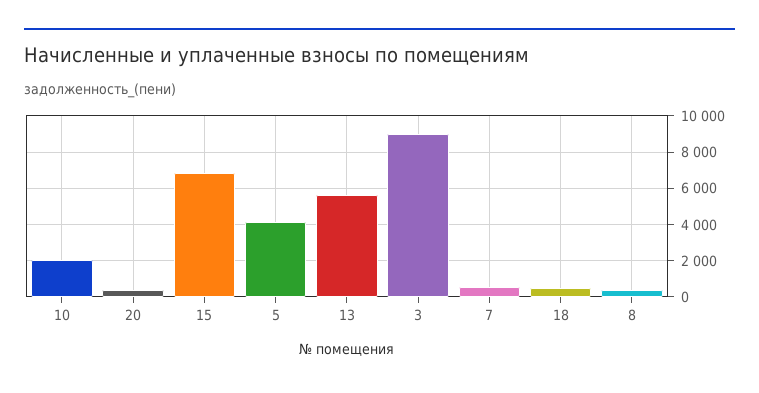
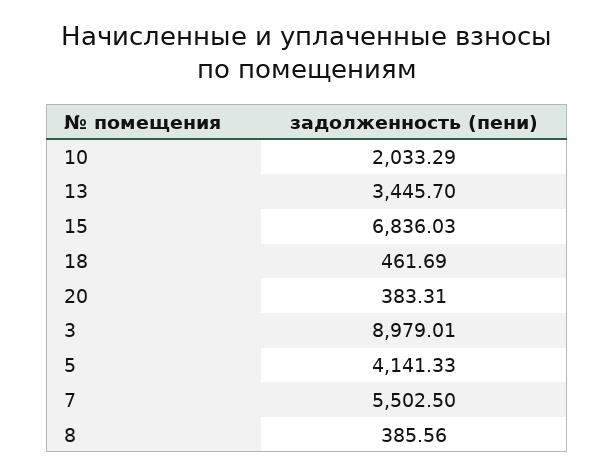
13: 5500 -> 3445.7
7: 500 -> 5502.5

